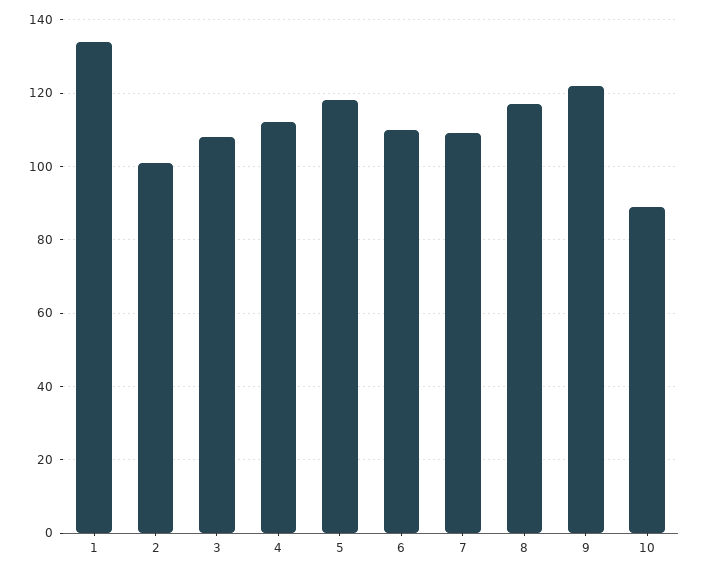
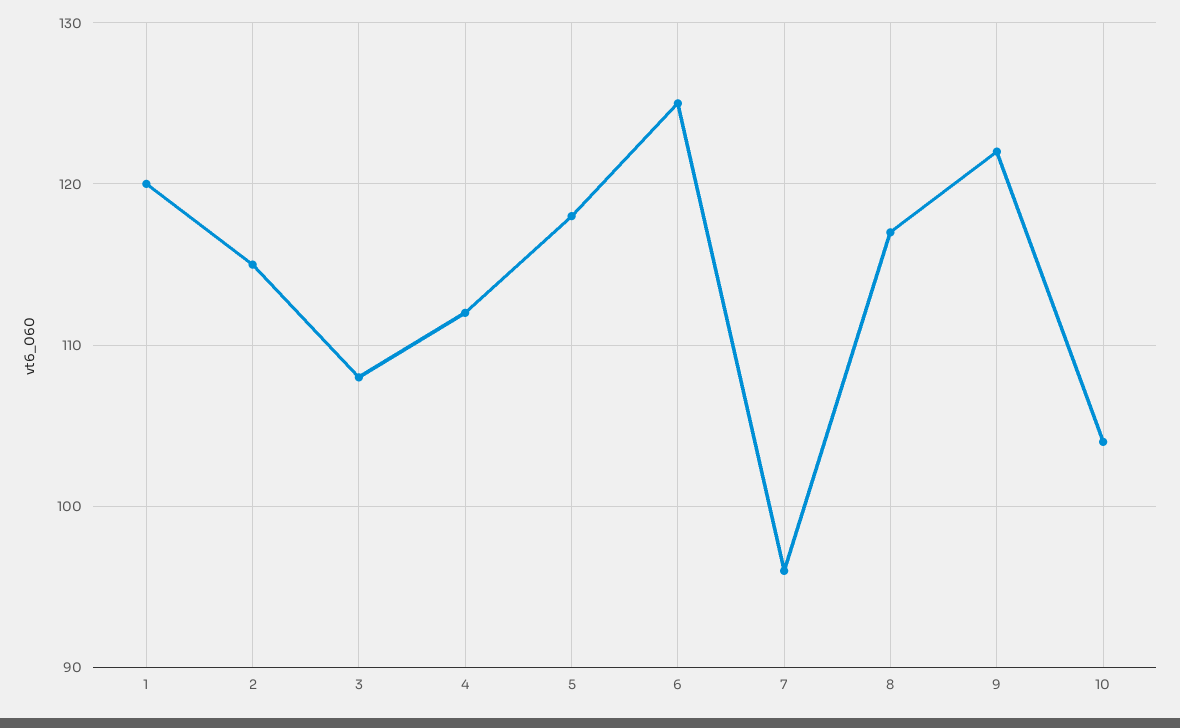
1: 135 -> 120
2: 100 -> 115
6: 110 -> 125
7: 110 -> 96
10: 90 -> 104

